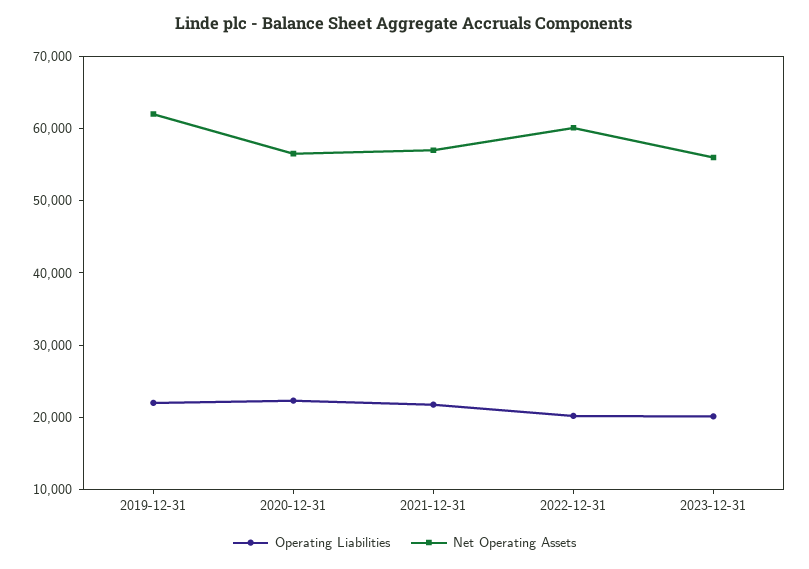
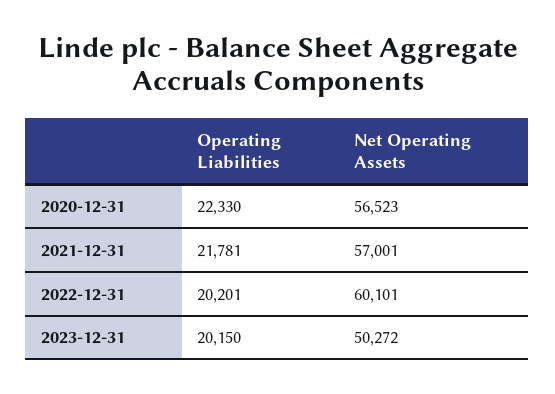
Operating Liabilities, 2019-12-31: 22000 -> none
Net Operating Assets, 2019-12-31: 62000 -> none
Net Operating Assets, 2023-12-31: 56000 -> 50272

